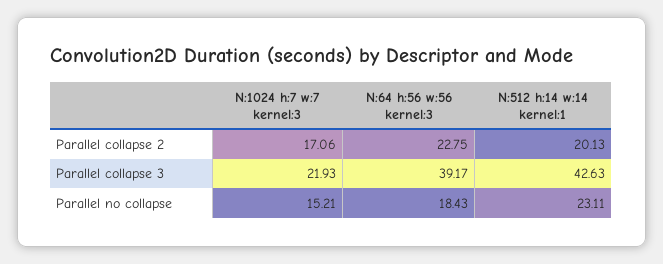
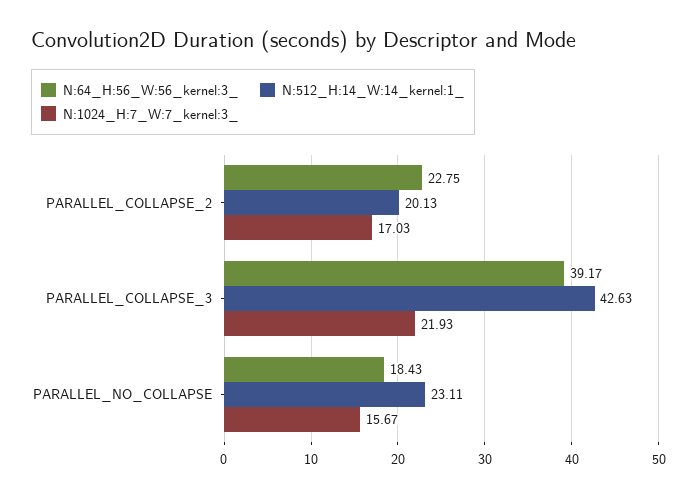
N:1024 h:7 w:7 kernel:3, Parallel collapse 2: 17.06 -> 17.03
N:1024 h:7 w:7 kernel:3, Parallel no collapse: 15.21 -> 15.67

